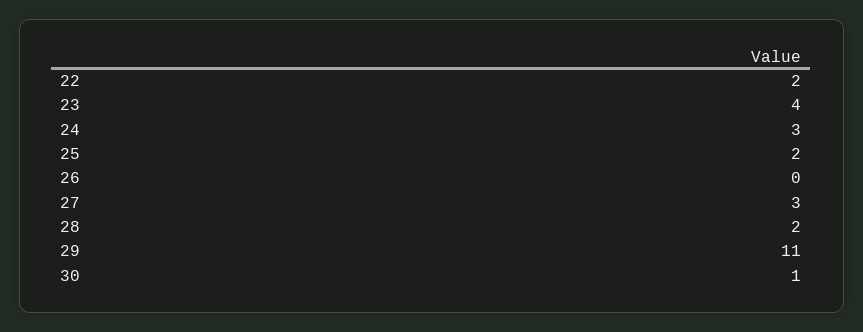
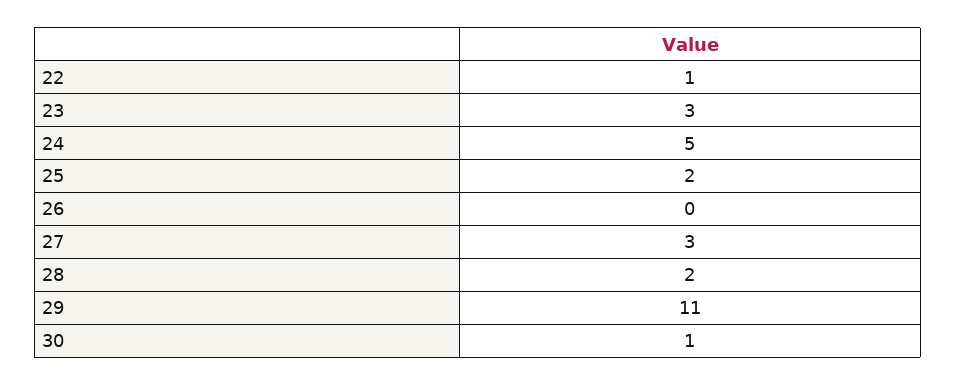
22: 2 -> 1
23: 4 -> 3
24: 3 -> 5

